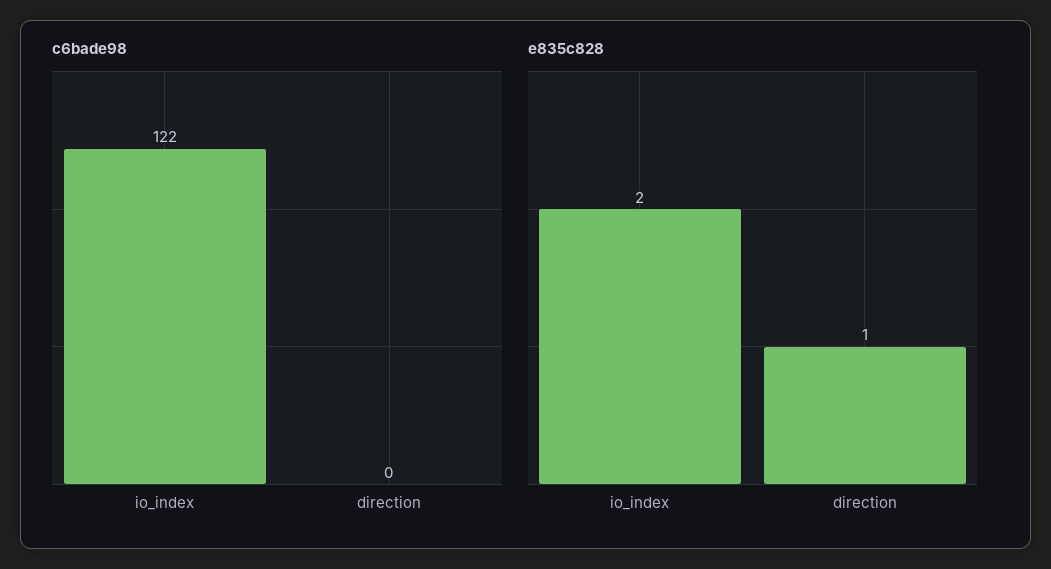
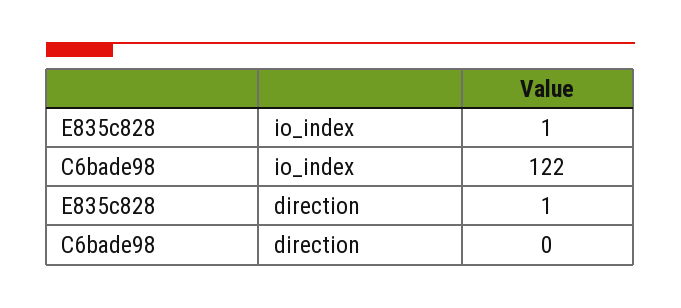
e835c828, io_index: 2 -> 1

